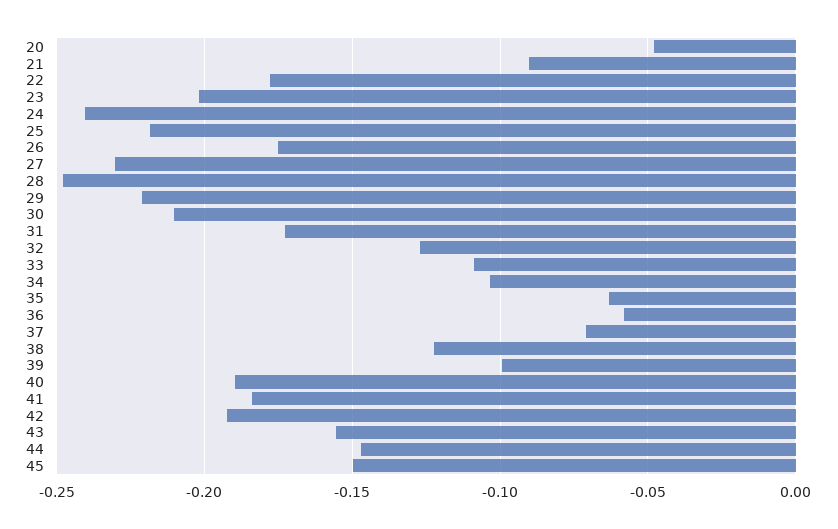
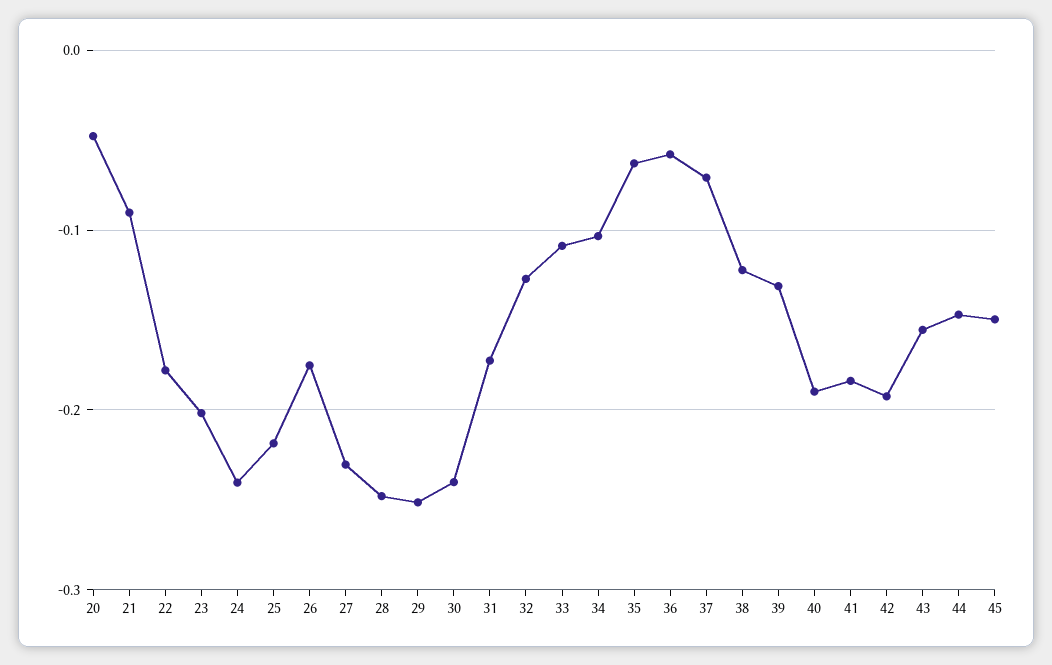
29: -0.22 -> -0.25
30: -0.21 -> -0.24
39: -0.1 -> -0.13

